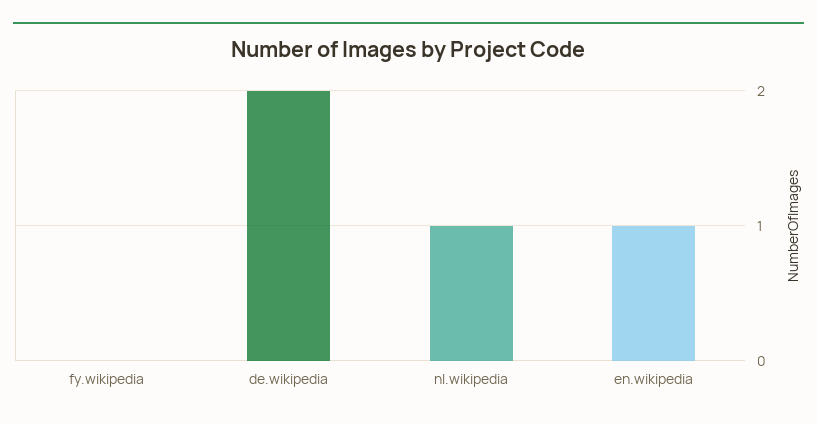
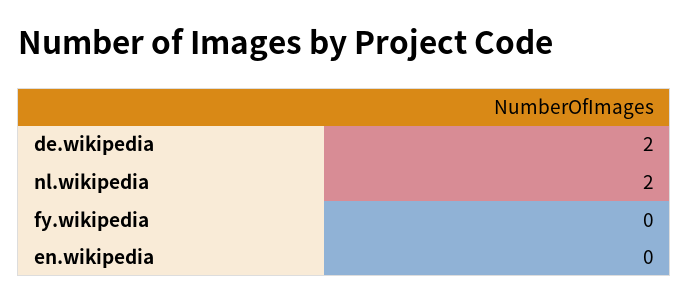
nl.wikipedia: 1 -> 2
en.wikipedia: 1 -> 0

